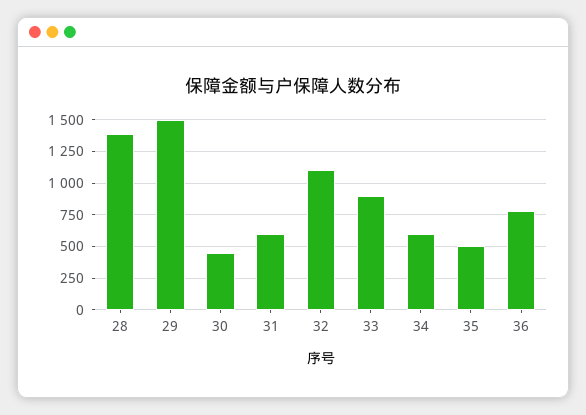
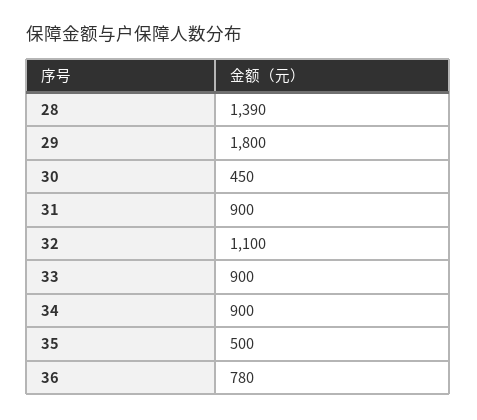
29: 1500 -> 1800
31: 600 -> 900
34: 600 -> 900

